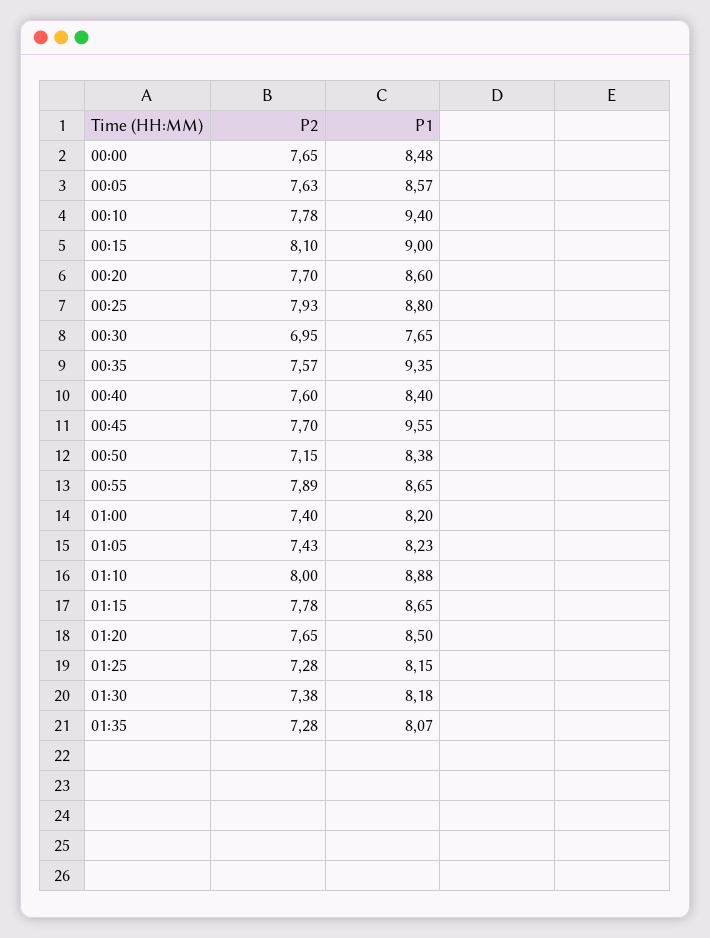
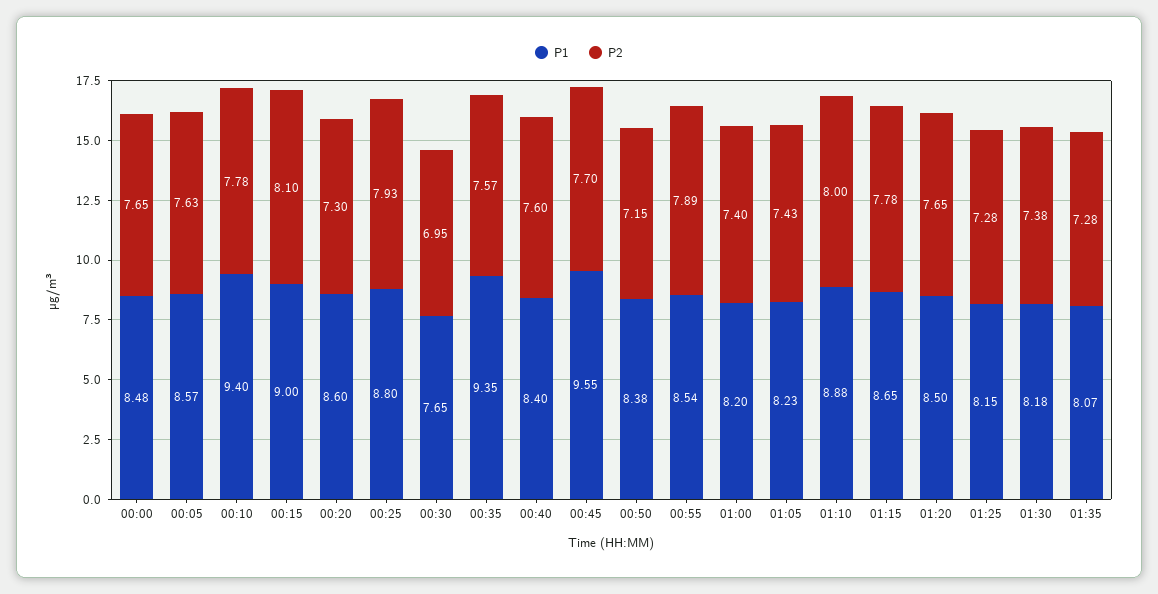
P2, 00:20: 7.7 -> 7.3
P1, 00:55: 8.65 -> 8.54

